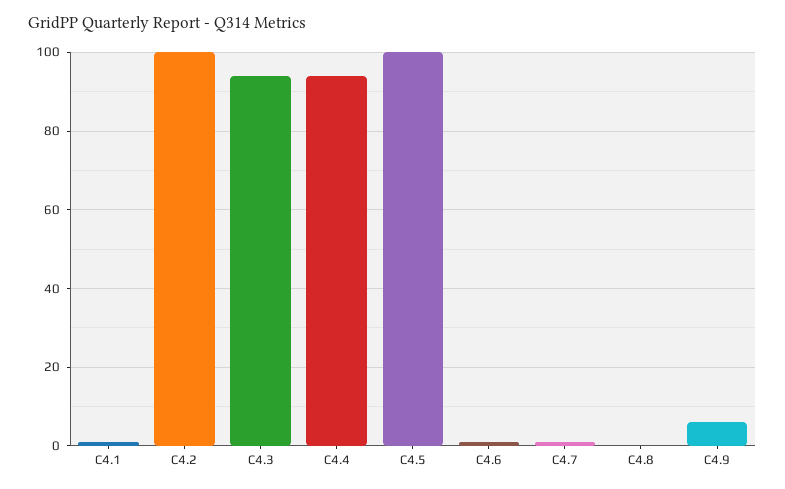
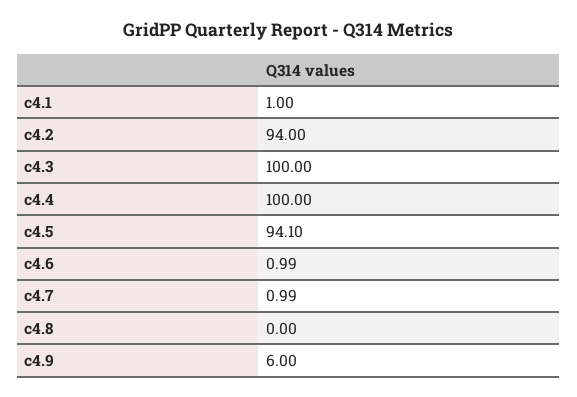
C4.2: 100 -> 94
C4.3: 94 -> 100
C4.4: 94 -> 100
C4.5: 100 -> 94.1

